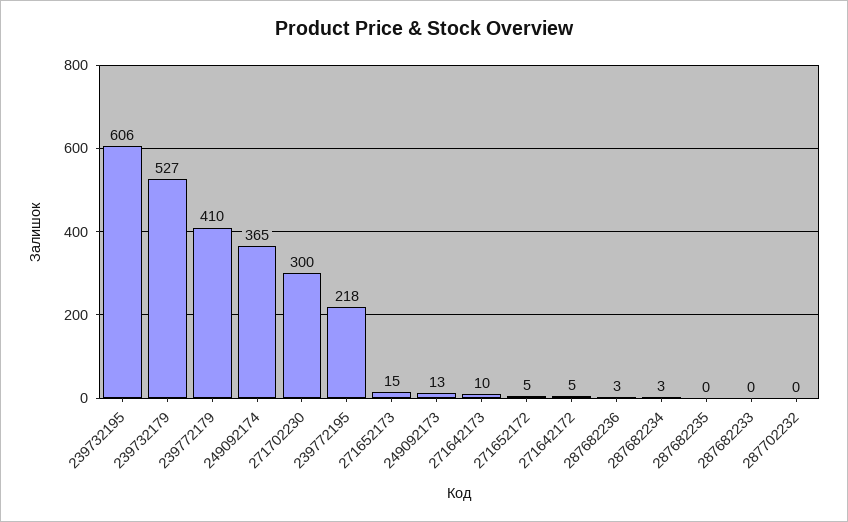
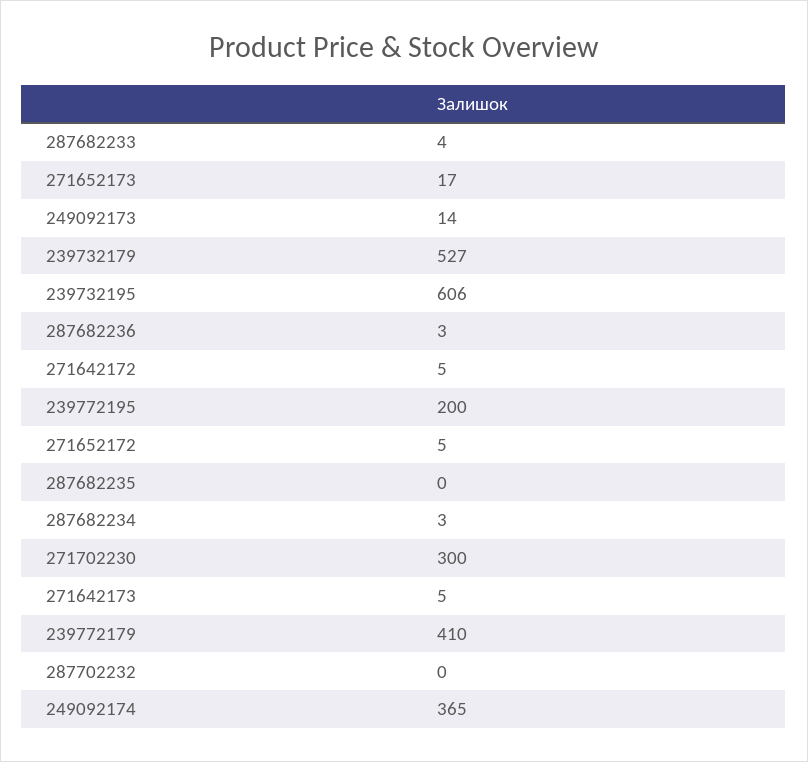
239772195: 218 -> 200
271652173: 15 -> 17
249092173: 13 -> 14
271642173: 10 -> 5
287682233: 0 -> 4

